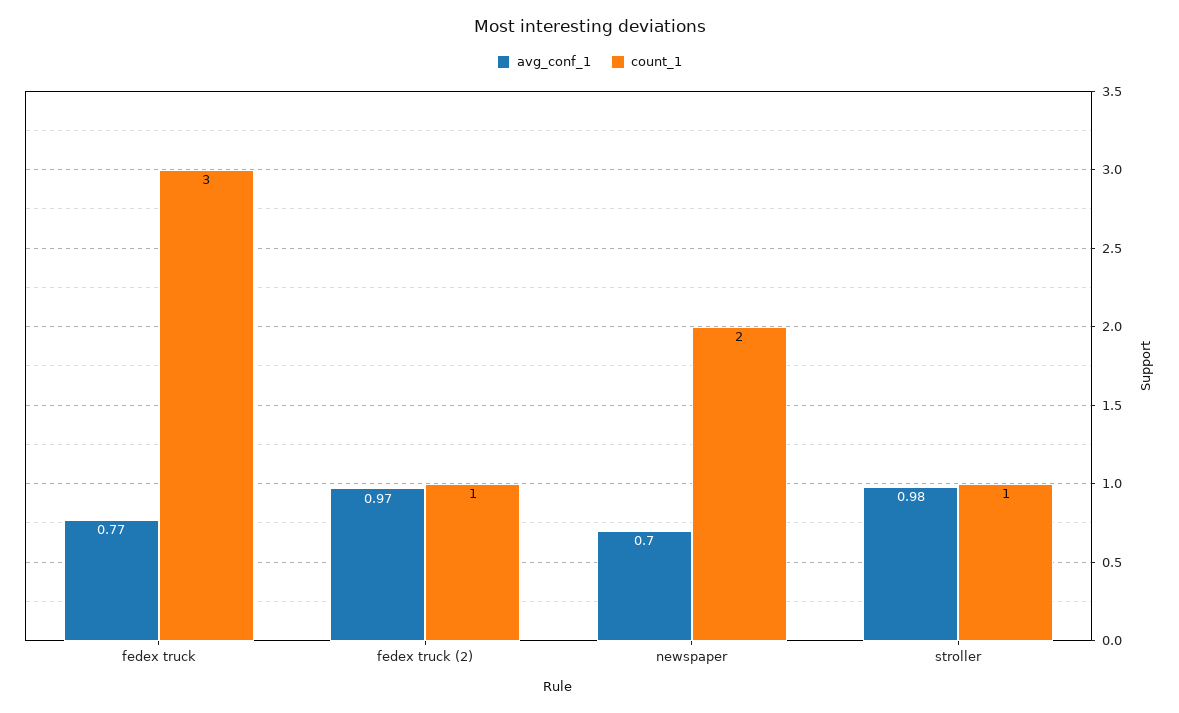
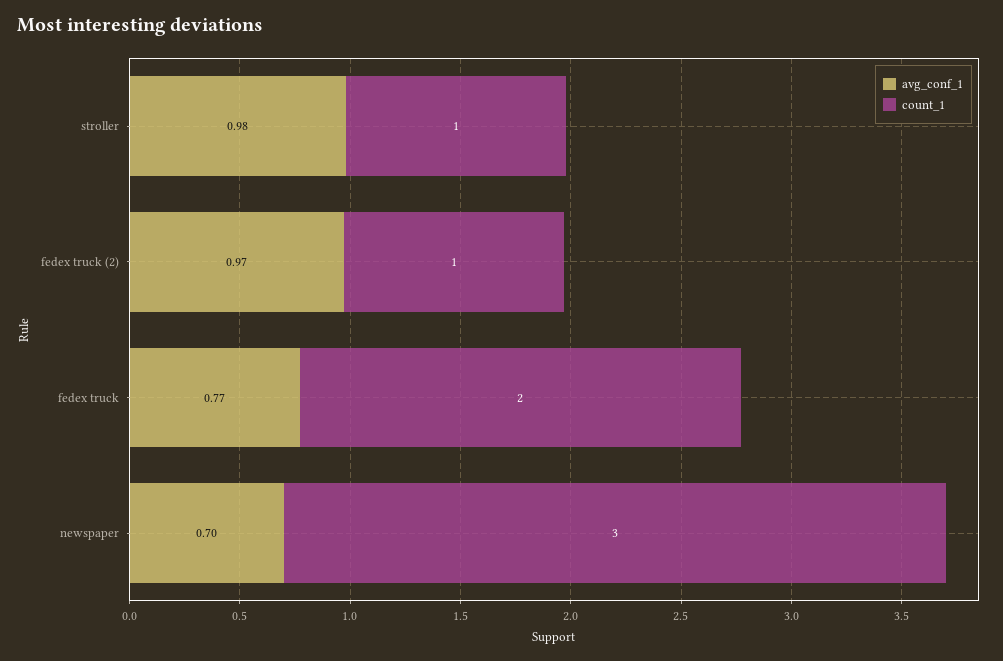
count_1, fedex truck: 3 -> 2
count_1, newspaper: 2 -> 3

